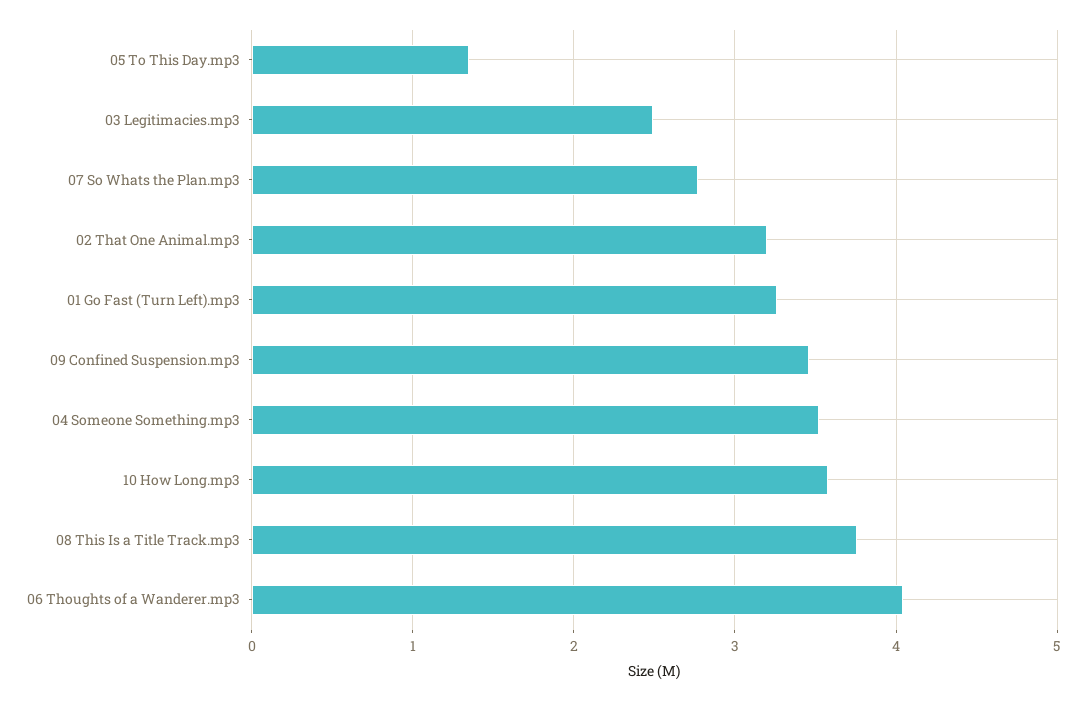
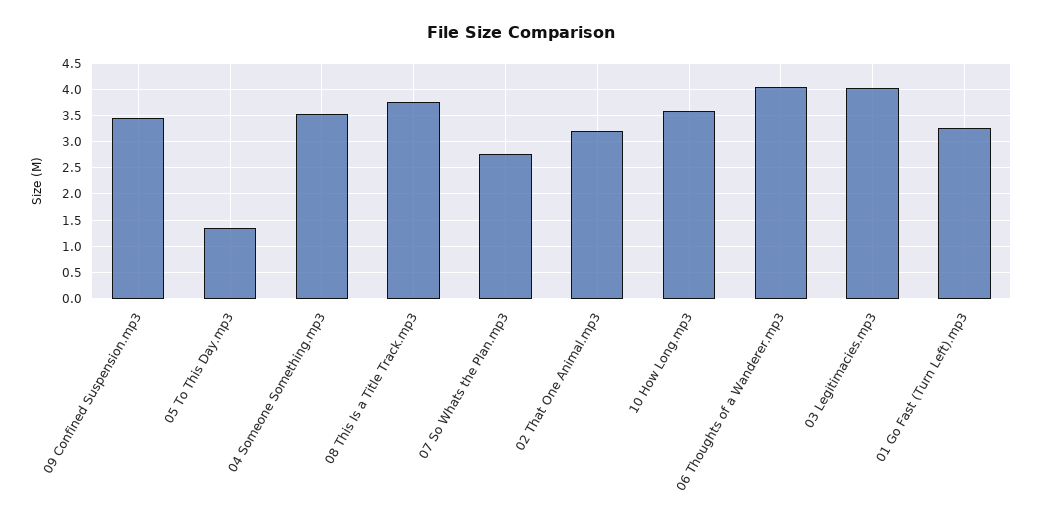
03 Legitimacies.mp3: 2.5 -> 4

